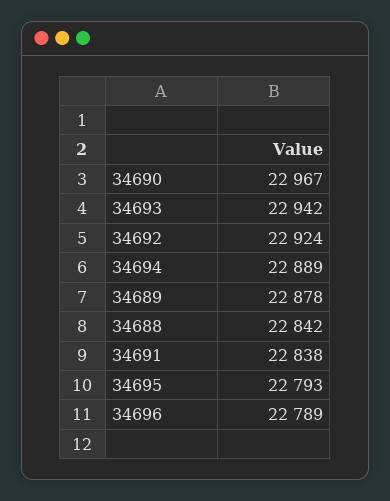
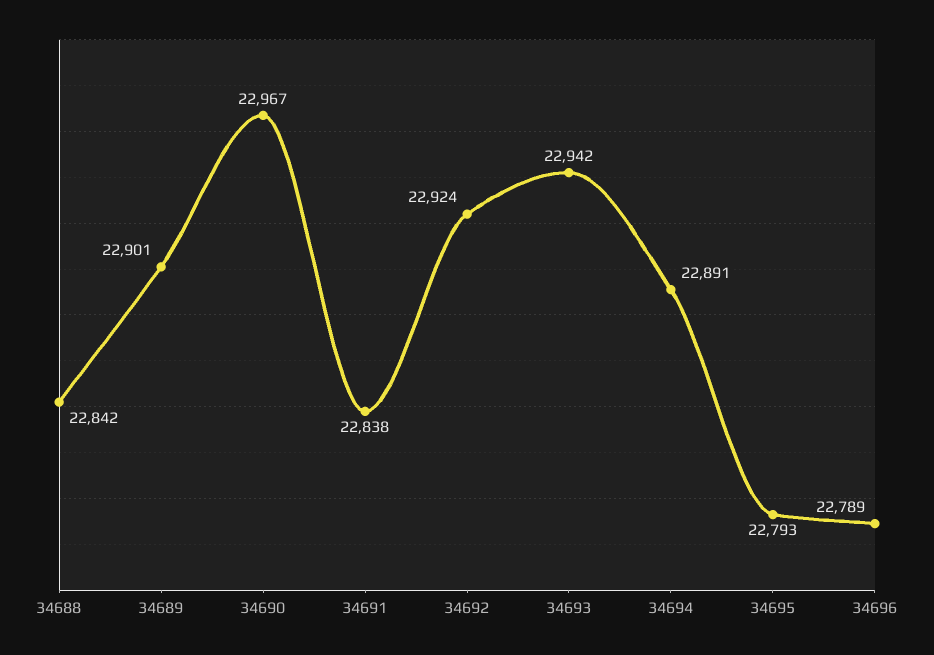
34694: 22889 -> 22891
34689: 22878 -> 22901

